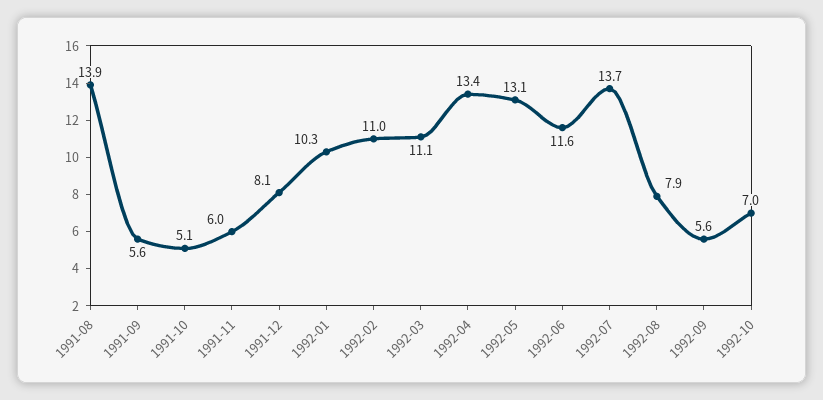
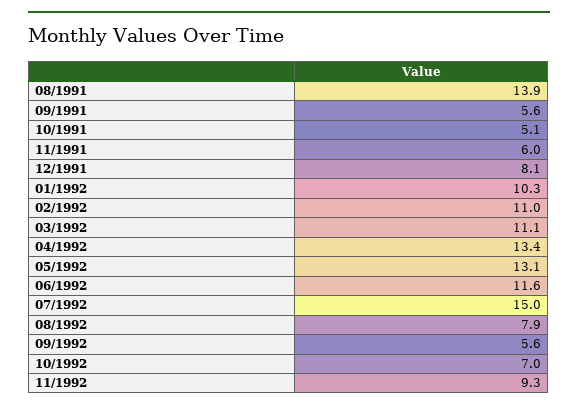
1992-07: 13.7 -> 15
11/1992: none -> 9.3

